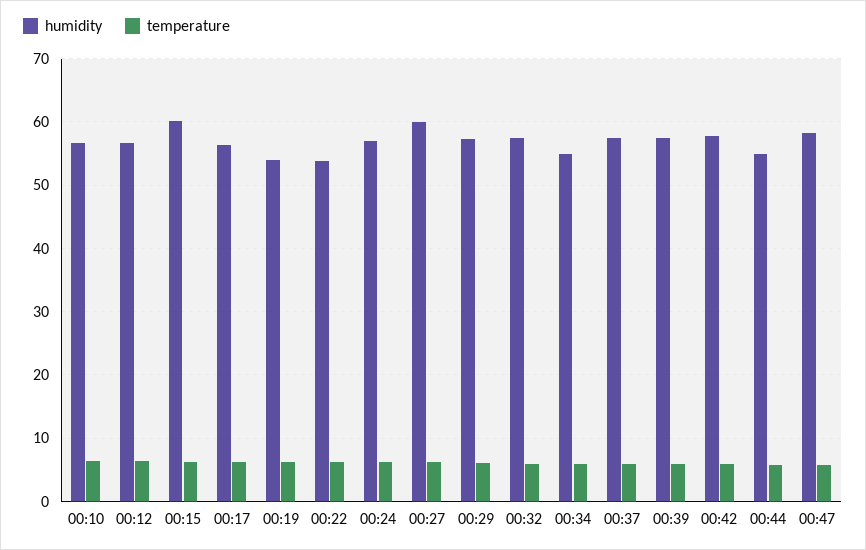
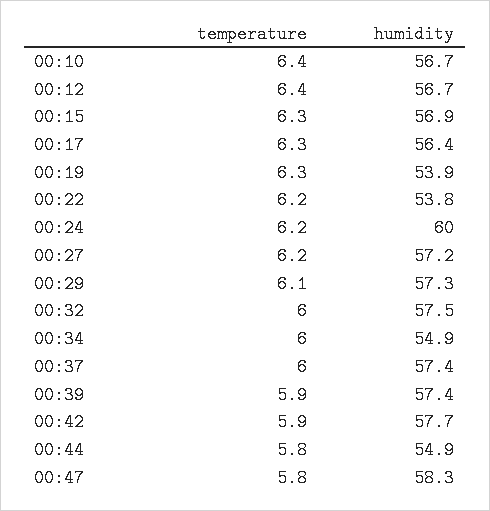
humidity, 00:15: 60 -> 56.9
humidity, 00:24: 57 -> 60
humidity, 00:27: 60 -> 57.2

